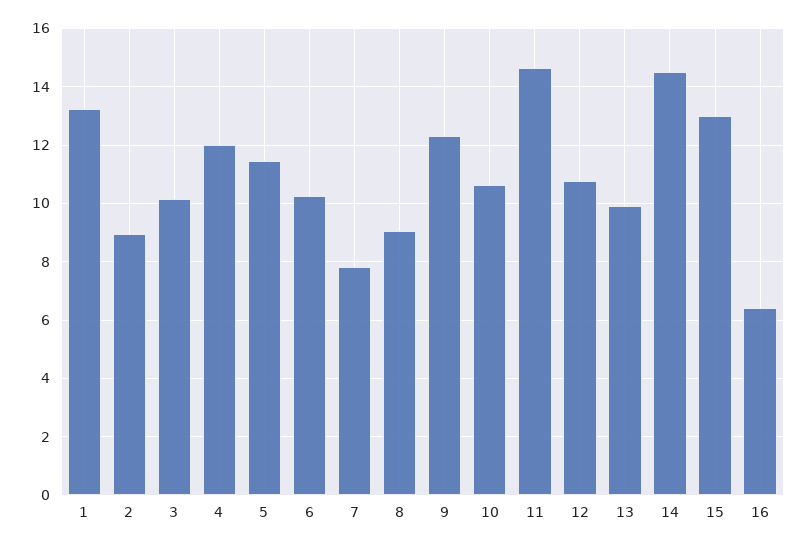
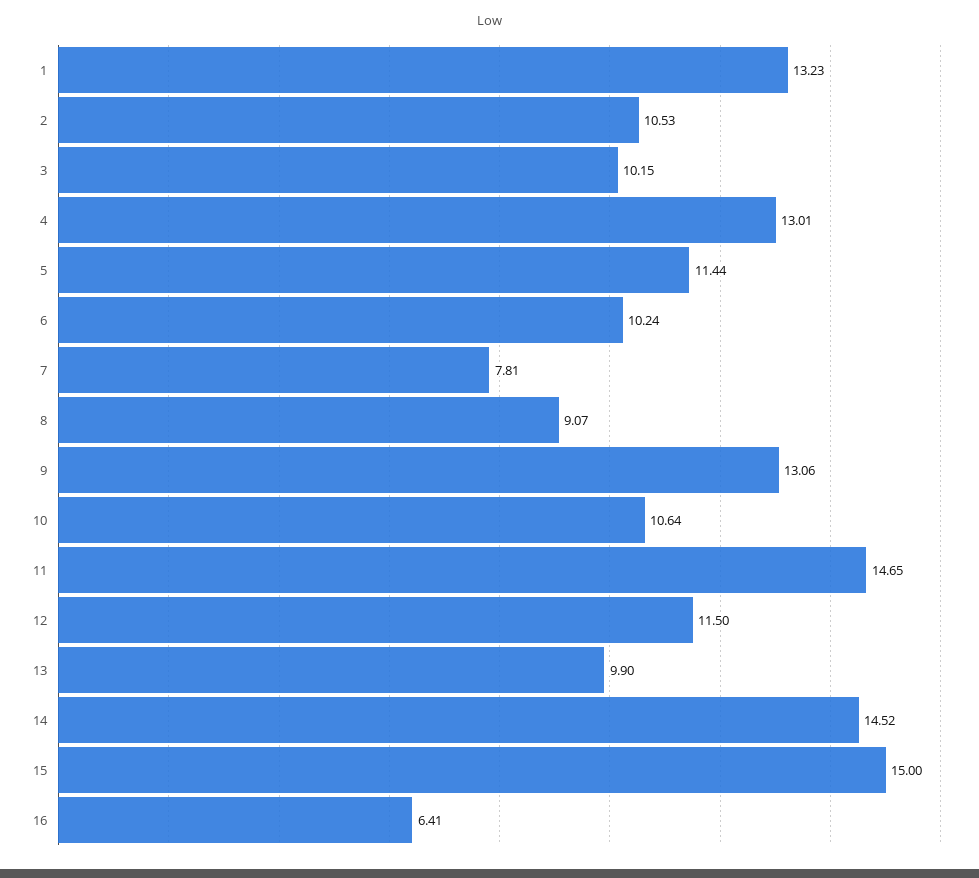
2: 9 -> 10.53
4: 12 -> 13.01
9: 12.25 -> 13.06
12: 10.75 -> 11.5
15: 13 -> 15

